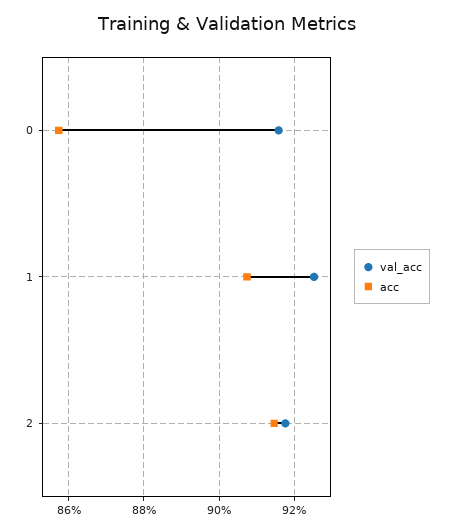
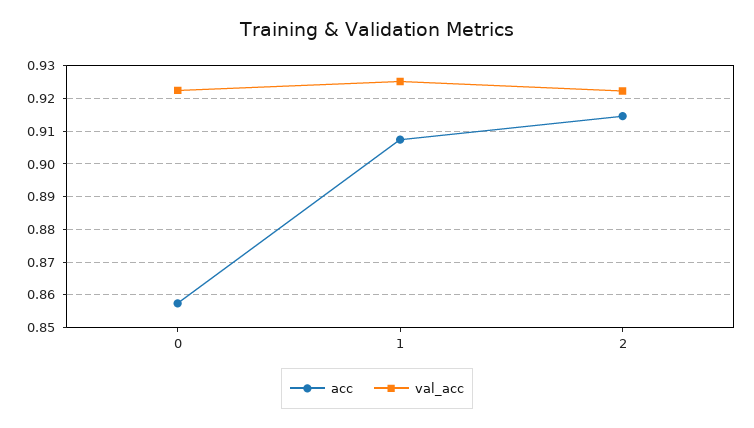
val_acc, 0: 0.916 -> 0.922
val_acc, 2: 0.918 -> 0.922

